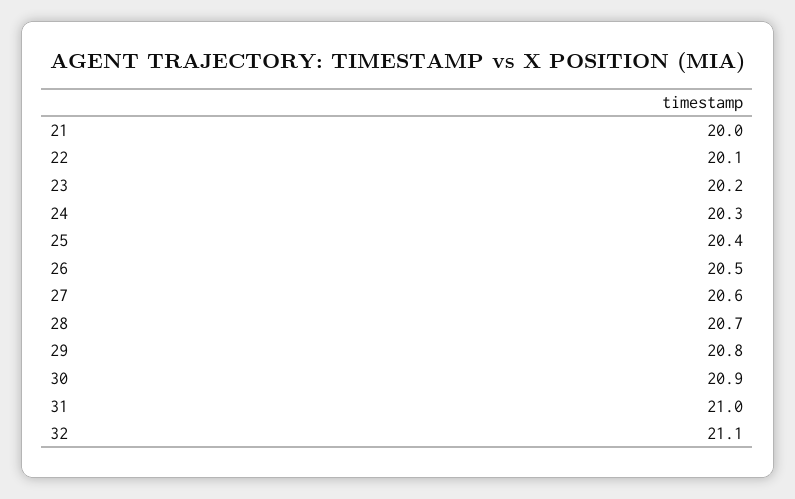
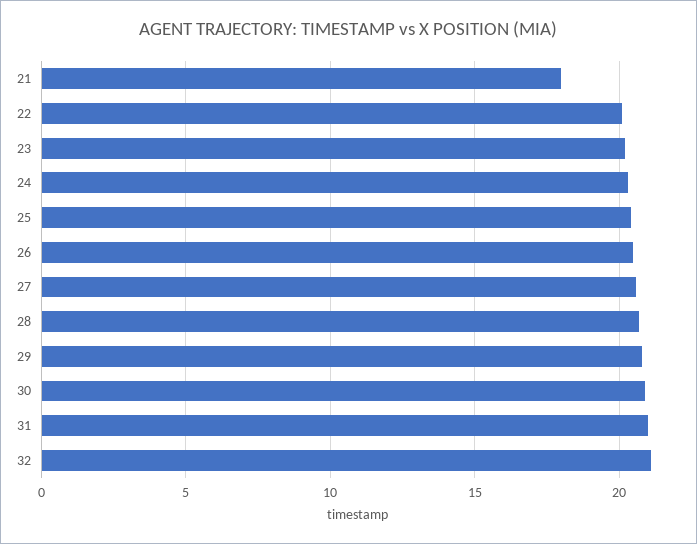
21: 20 -> 18

